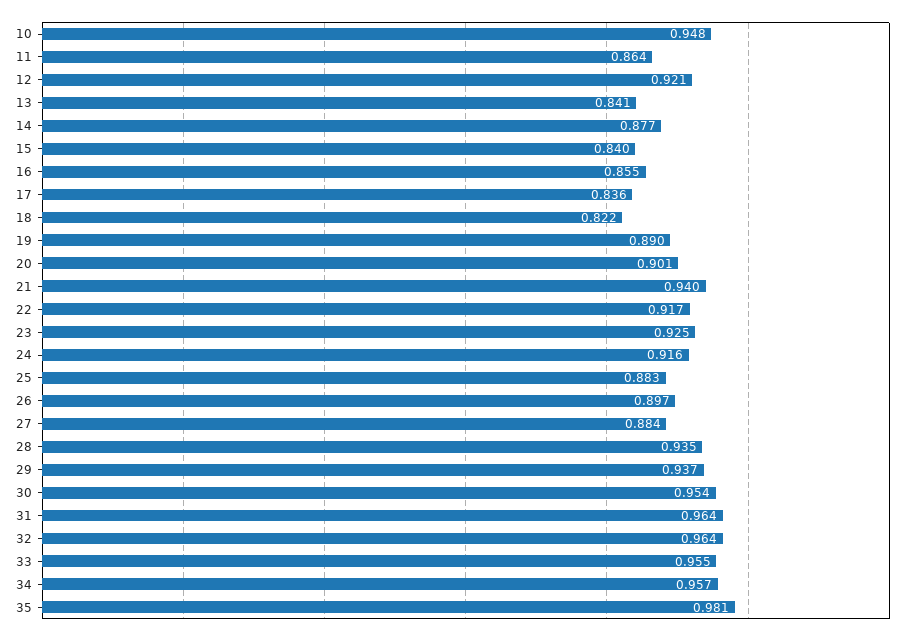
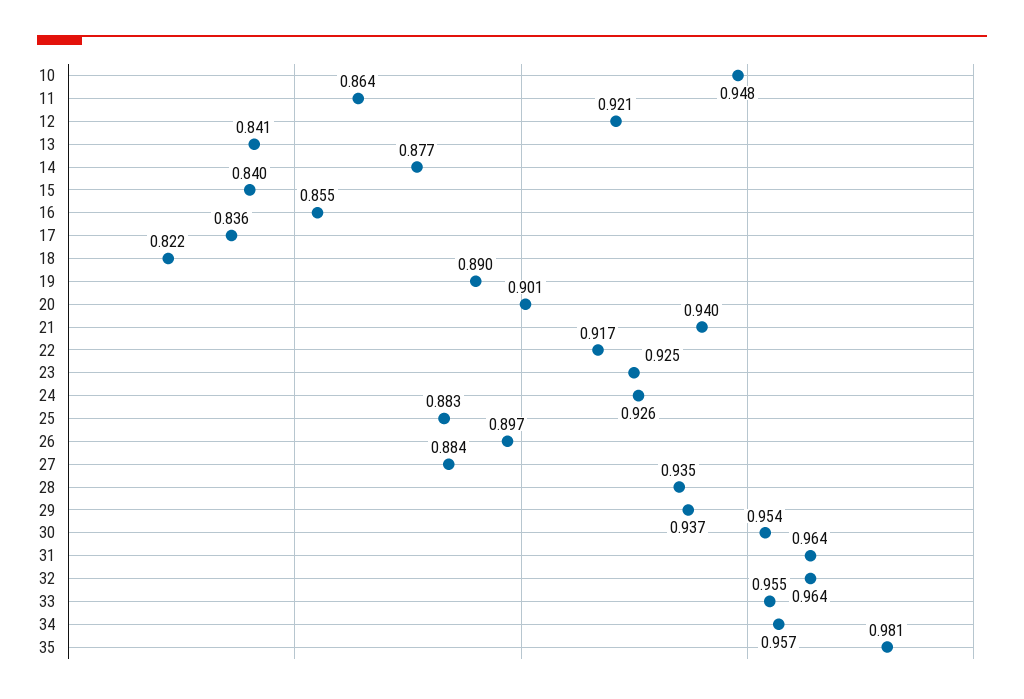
24: 0.916 -> 0.926

